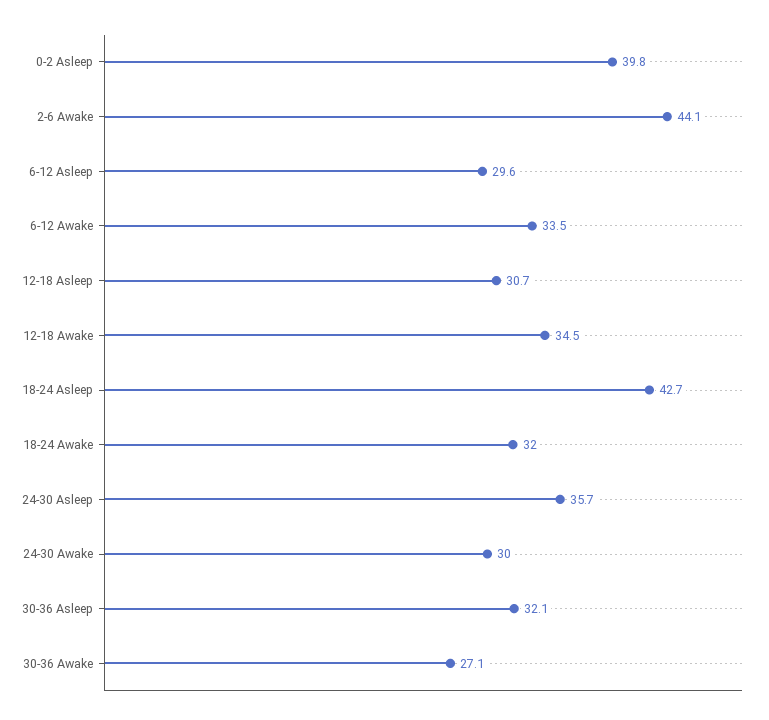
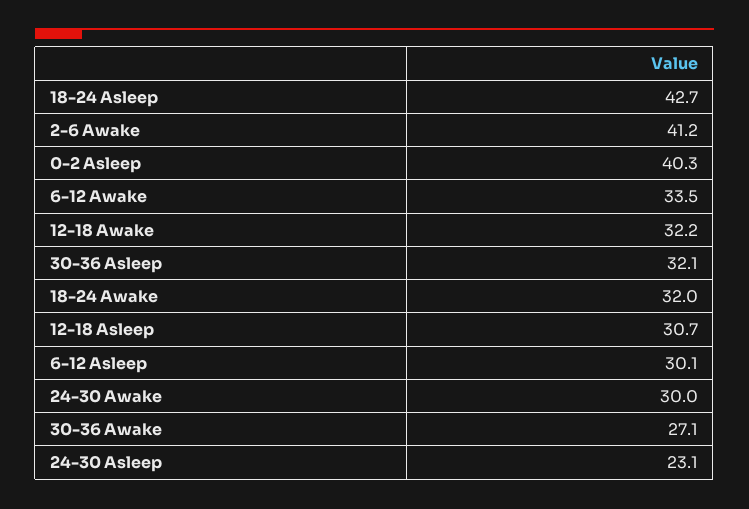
0-2 Asleep: 39.8 -> 40.3
2-6 Awake: 44.1 -> 41.2
6-12 Asleep: 29.6 -> 30.1
12-18 Awake: 34.5 -> 32.2
24-30 Asleep: 35.7 -> 23.1

